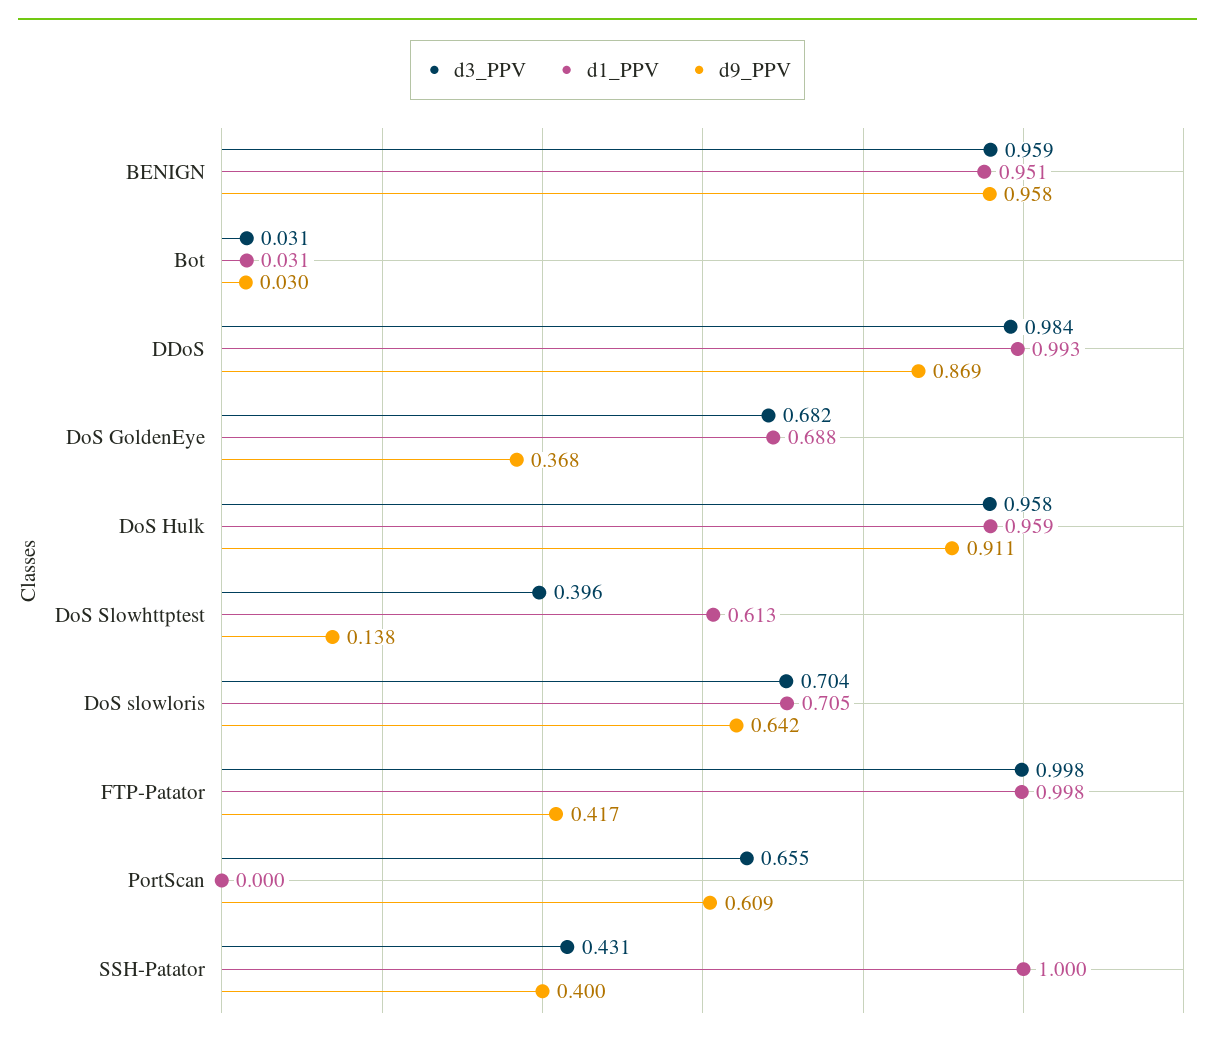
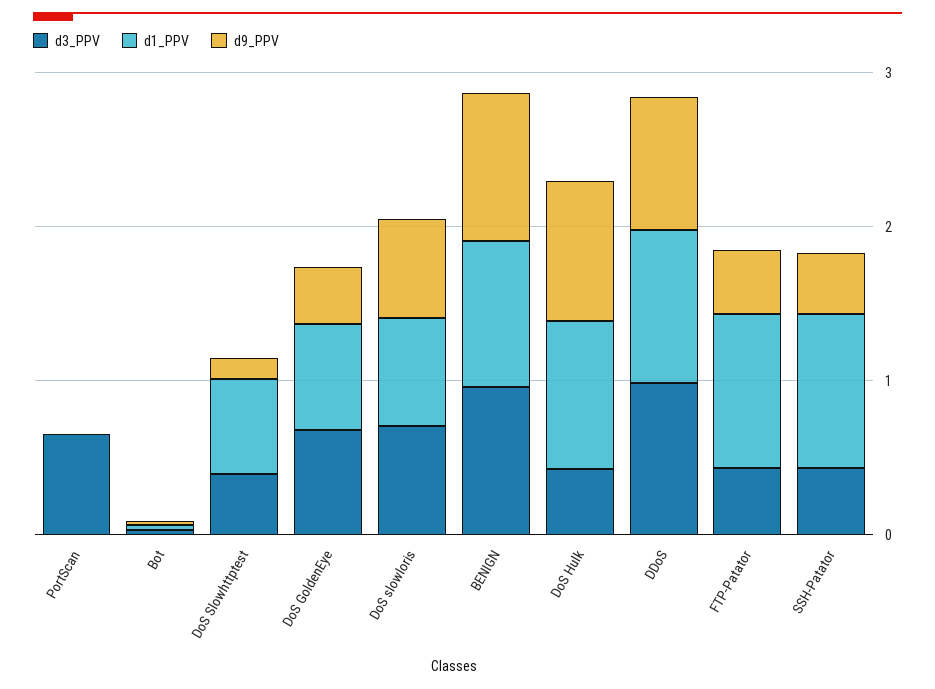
d3_PPV, DoS Hulk: 0.958 -> 0.4
d3_PPV, FTP-Patator: 0.998 -> 0.4
d9_PPV, PortScan: 0.609 -> 0

